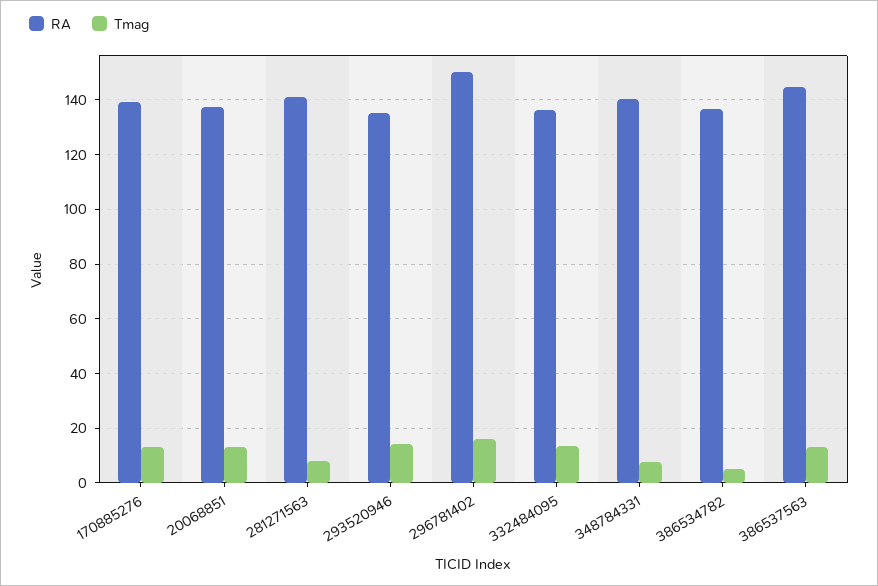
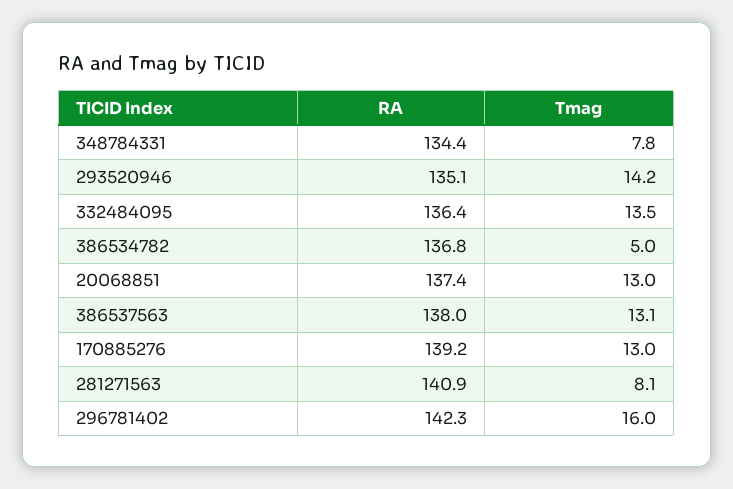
RA, 296781402: 150 -> 142.3
RA, 348784331: 140 -> 134.4
RA, 386537563: 145 -> 138

